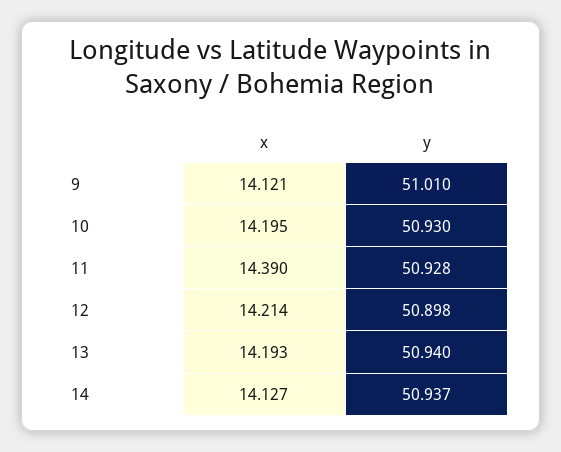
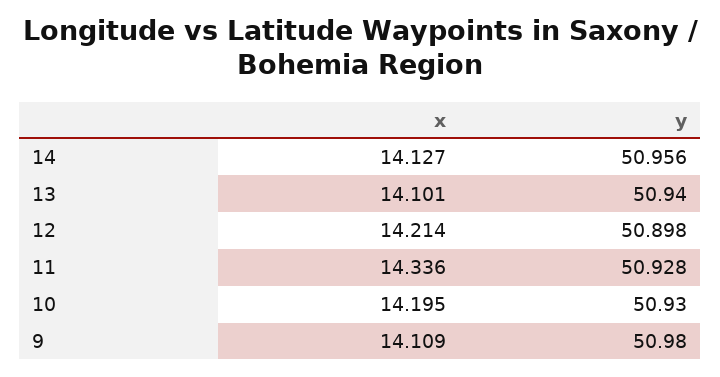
x, 9: 14.121 -> 14.109
y, 9: 51.01 -> 50.98
x, 11: 14.39 -> 14.336
x, 13: 14.193 -> 14.101
y, 14: 50.937 -> 50.956

